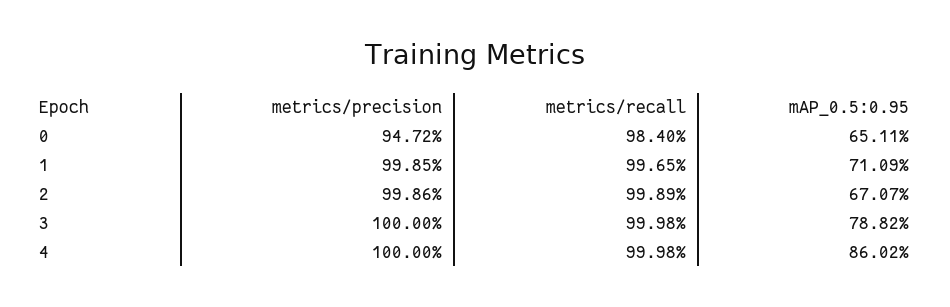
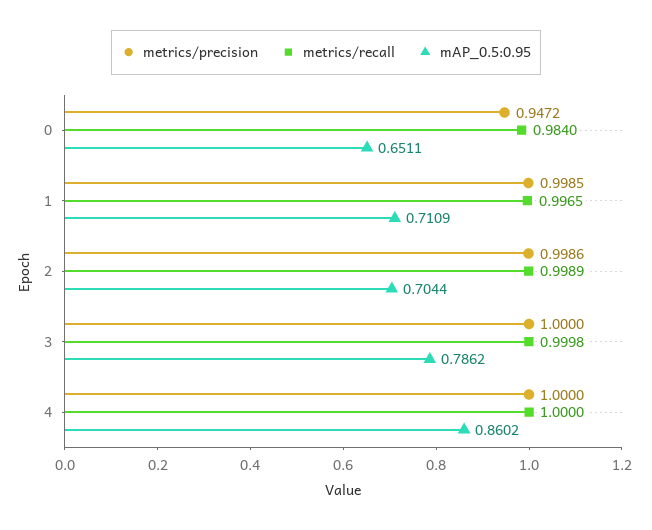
mAP_0.5:0.95, 2: 0.6707 -> 0.7044
mAP_0.5:0.95, 3: 0.7882 -> 0.7862
metrics/recall, 4: 0.9998 -> 1

